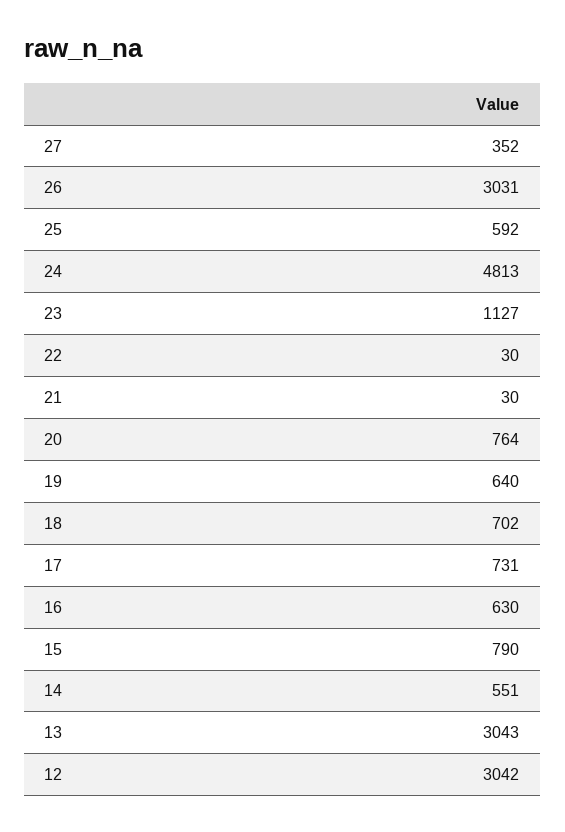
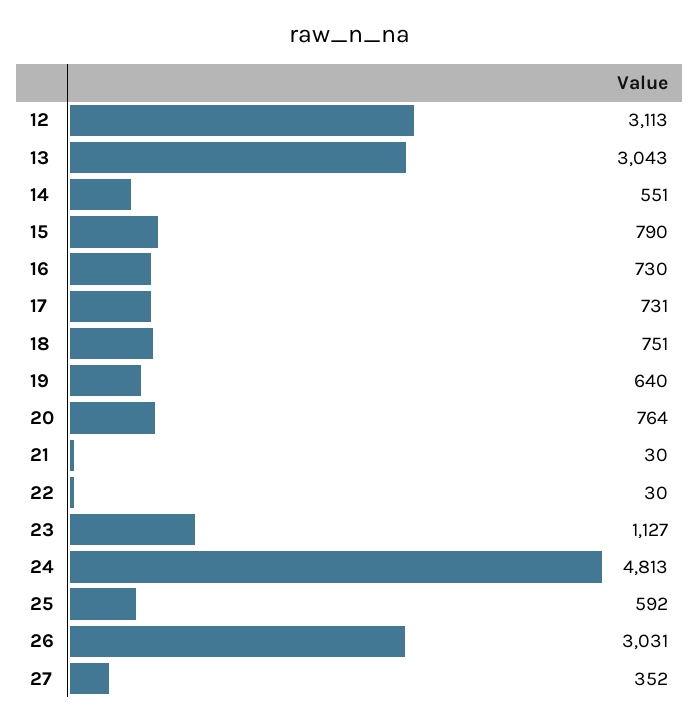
18: 702 -> 751
16: 630 -> 730
12: 3042 -> 3113

